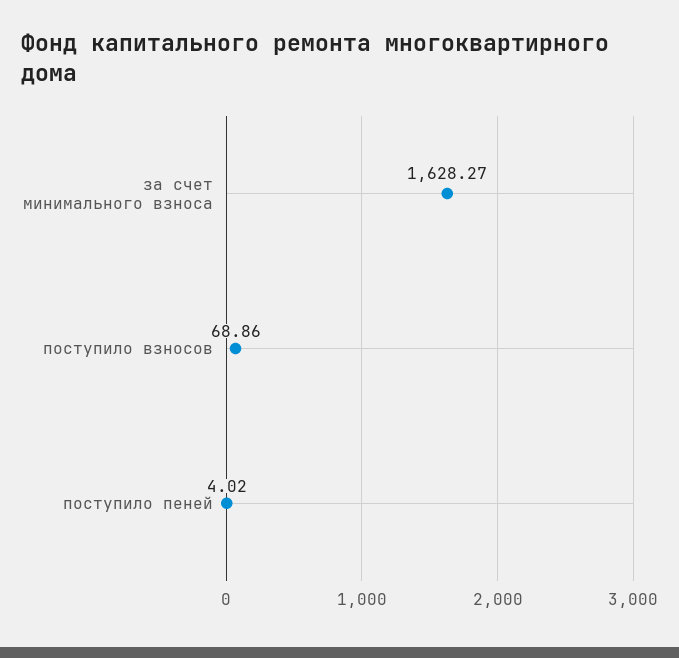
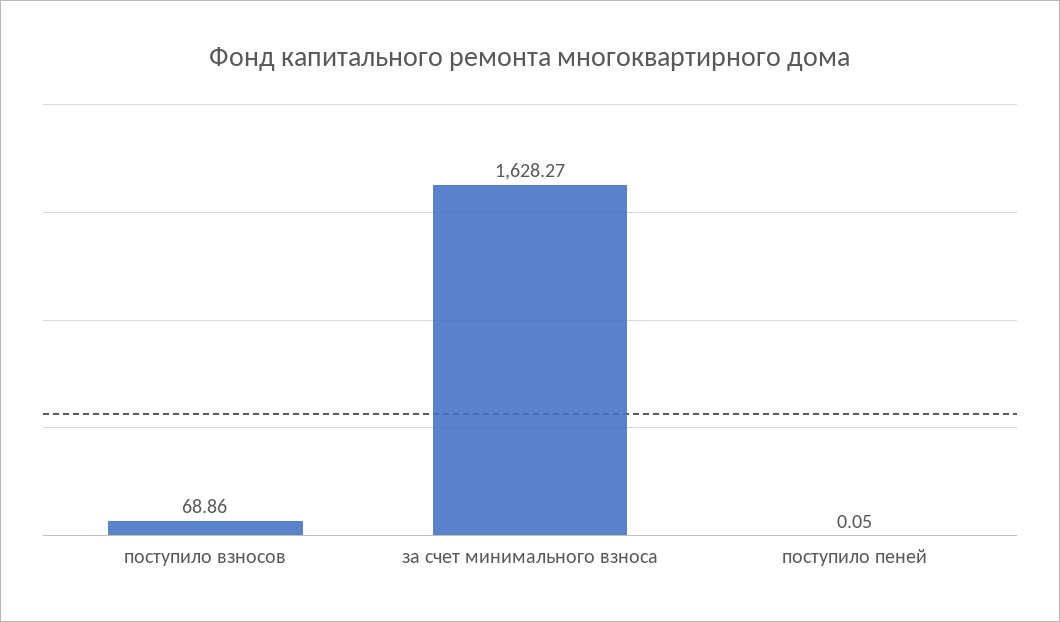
поступило пеней: 4.02 -> 0.05

